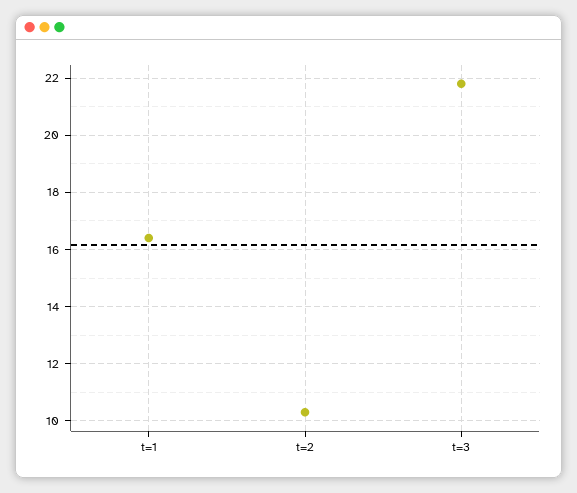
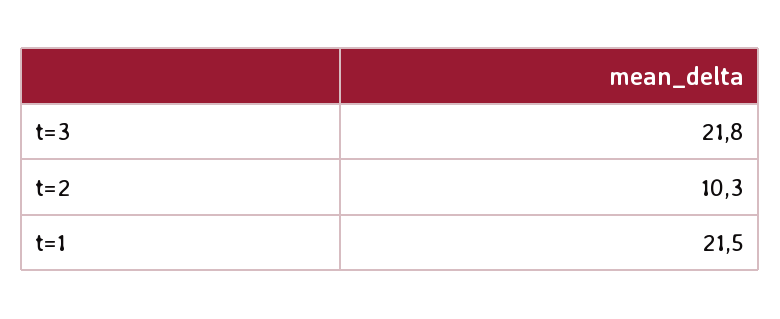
t=1: 16.5 -> 21.5

